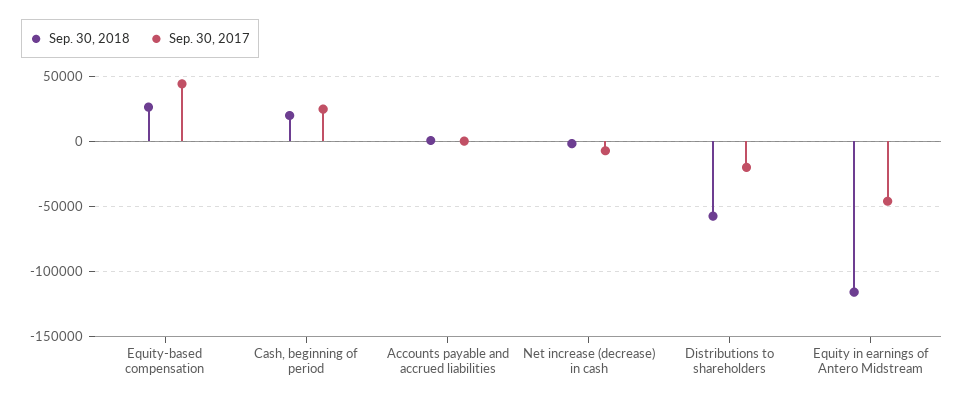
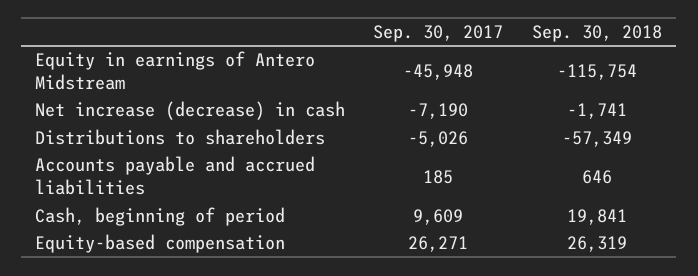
Sep. 30, 2017, Equity-based compensation: 45000 -> 26271
Sep. 30, 2017, Cash, beginning of period: 25000 -> 9609
Sep. 30, 2017, Distributions to shareholders: -20000 -> -5026

